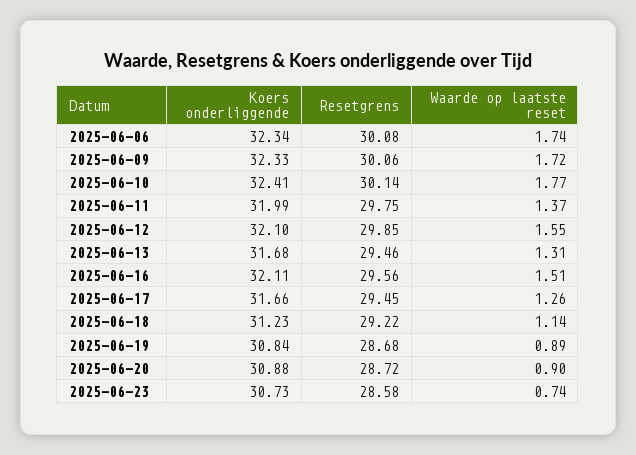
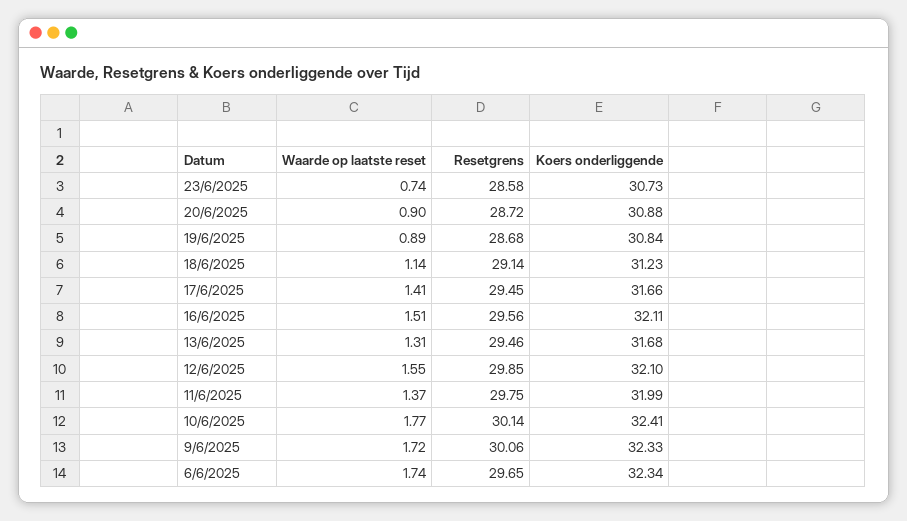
Resetgrens, 2025-06-06: 30.08 -> 29.65
Waarde op laatste reset, 2025-06-17: 1.26 -> 1.41
Resetgrens, 2025-06-18: 29.22 -> 29.14

